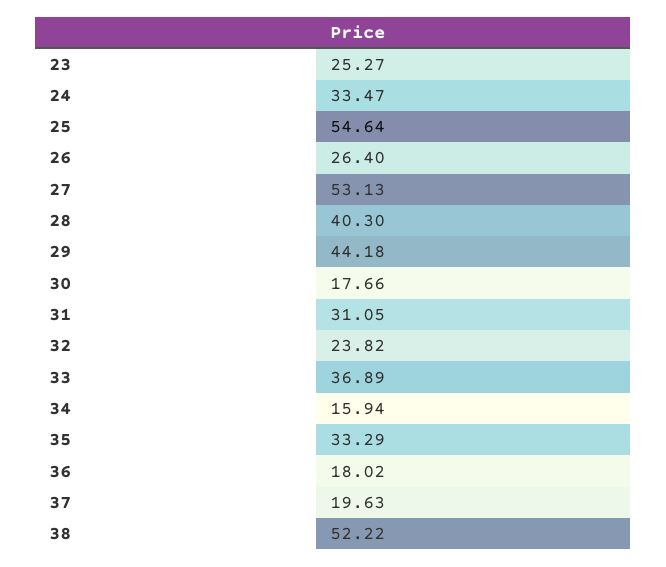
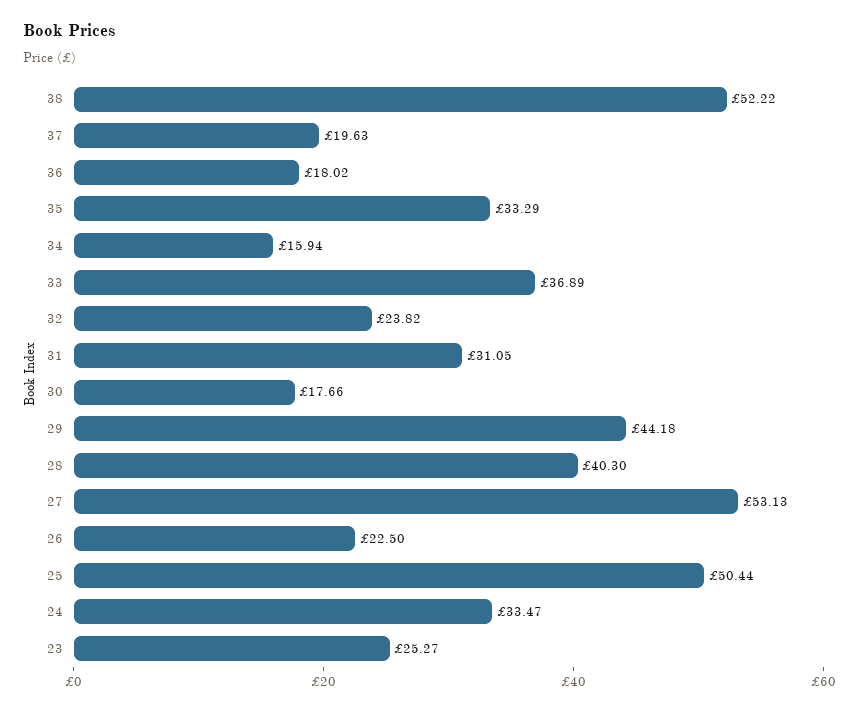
25: 54.64 -> 50.44
26: 26.4 -> 22.5

